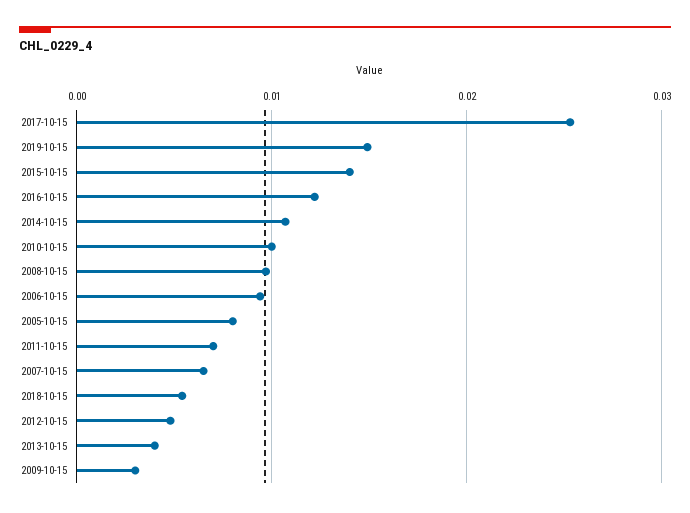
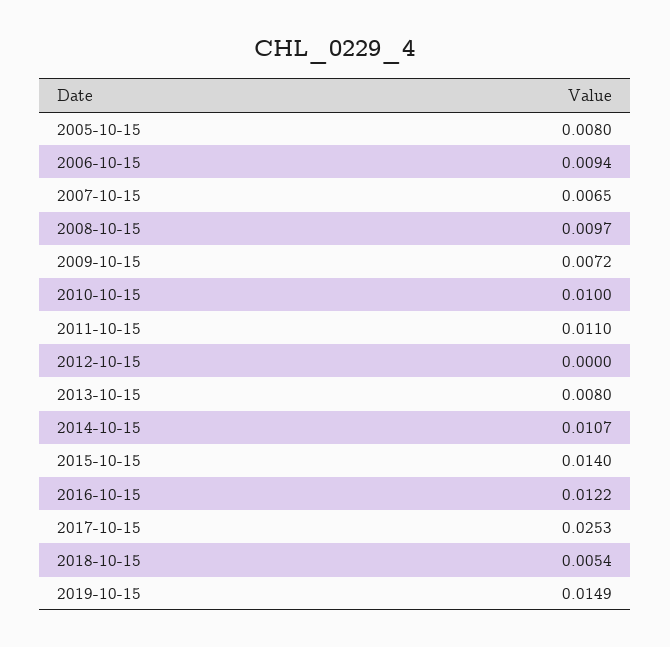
2011-10-15: 0.007 -> 0.011
2012-10-15: 0.005 -> 0
2013-10-15: 0.004 -> 0.008
2009-10-15: 0.003 -> 0.0072

